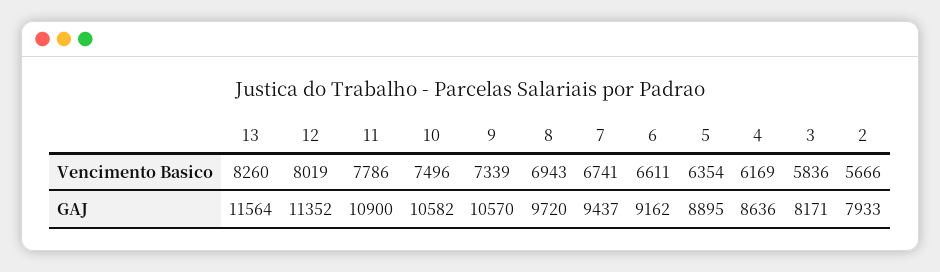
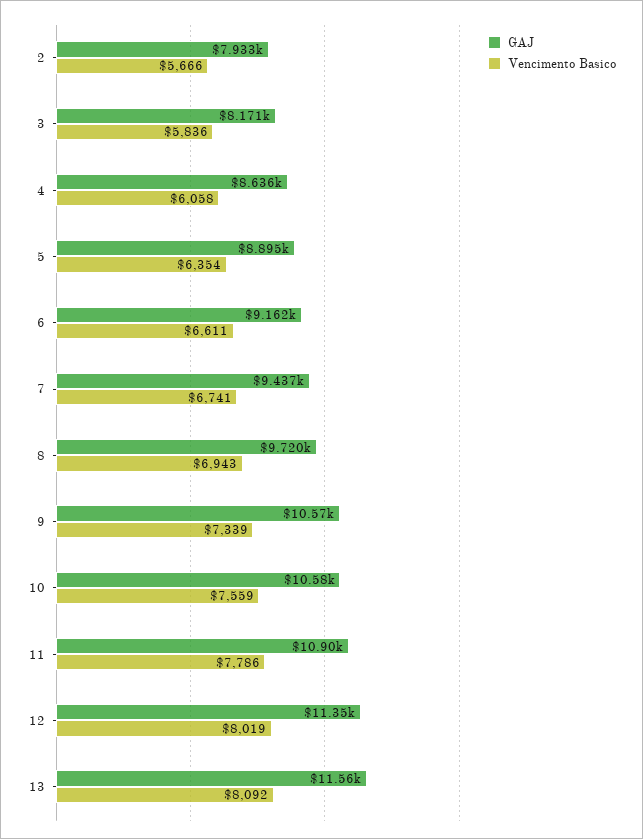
Vencimento Basico, 13: 8260 -> 8092
Vencimento Basico, 10: 7496 -> 7559
Vencimento Basico, 4: 6169 -> 6058

